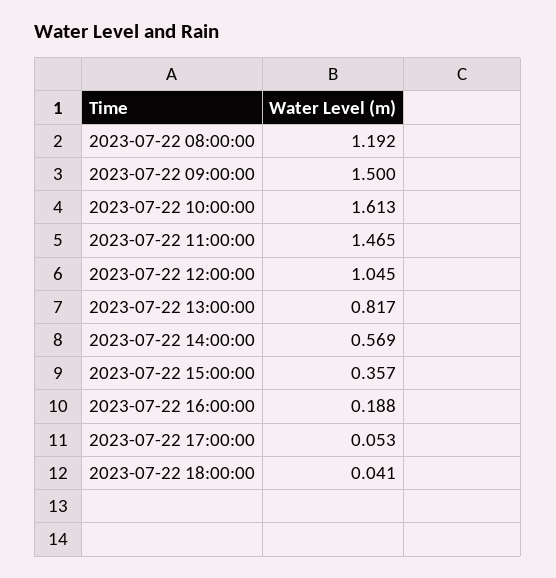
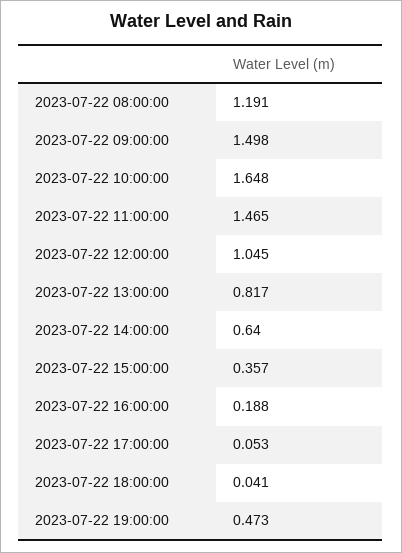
2023-07-22 08:00:00: 1.192 -> 1.191
2023-07-22 09:00:00: 1.5 -> 1.498
2023-07-22 10:00:00: 1.613 -> 1.648
2023-07-22 14:00:00: 0.569 -> 0.64
2023-07-22 19:00:00: none -> 0.473

